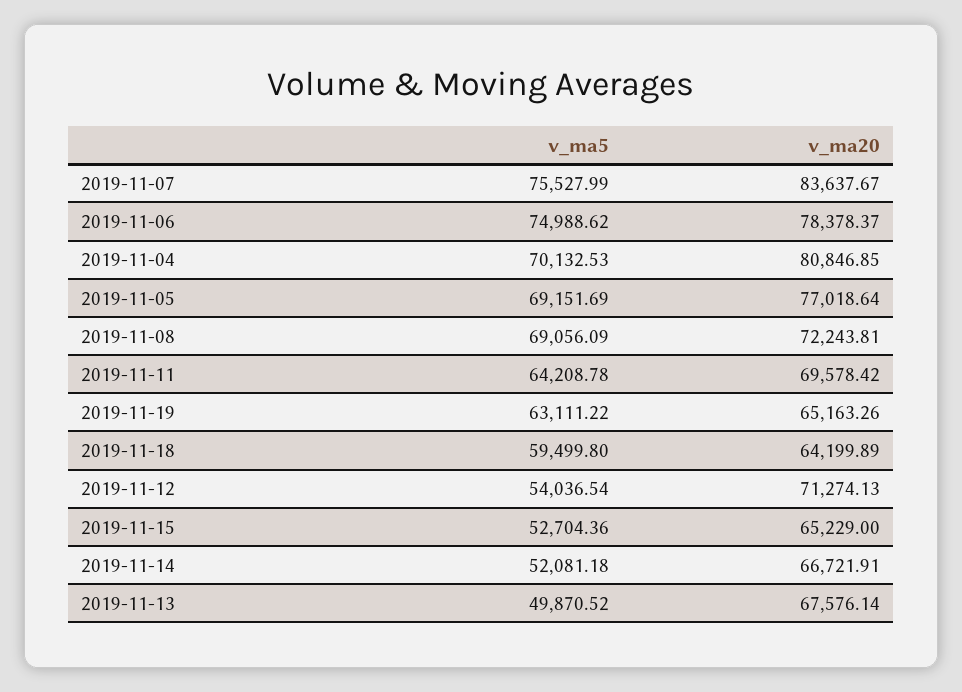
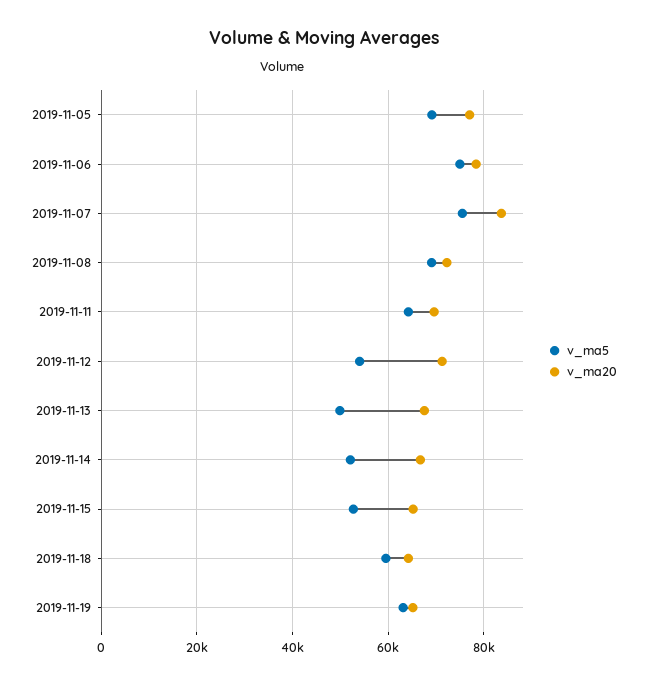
v_ma5, 2019-11-04: 70132.53 -> none
v_ma20, 2019-11-04: 80846.85 -> none

